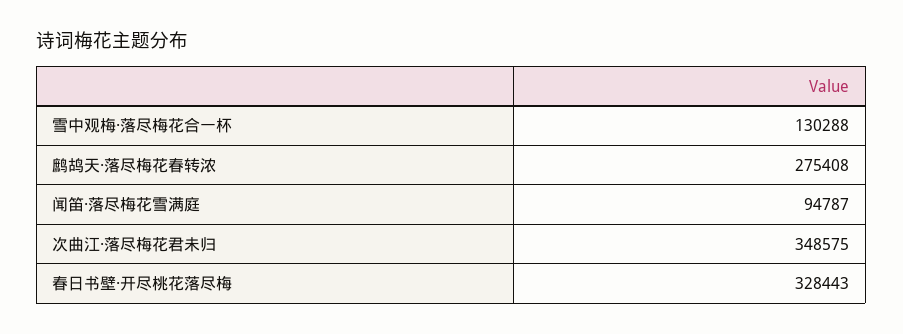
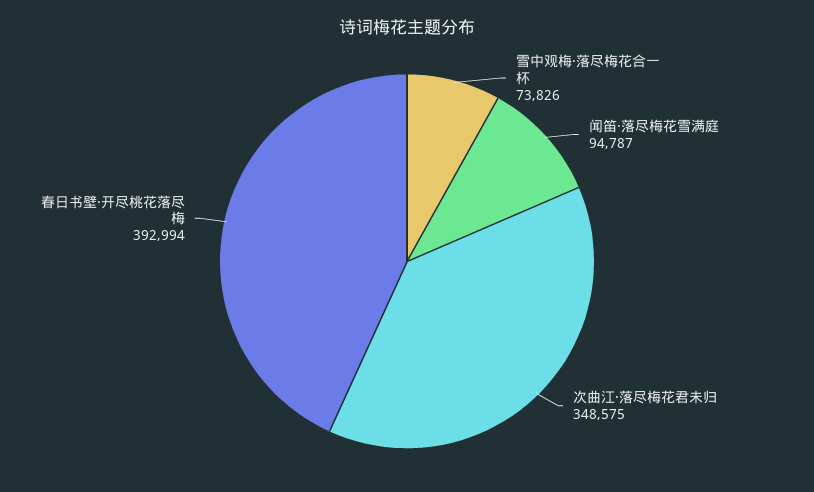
雪中观梅·落尽梅花合一杯: 130288 -> 73826
鹧鸪天·落尽梅花春转浓: 275408 -> none
春日书壁·开尽桃花落尽梅: 328443 -> 392994

